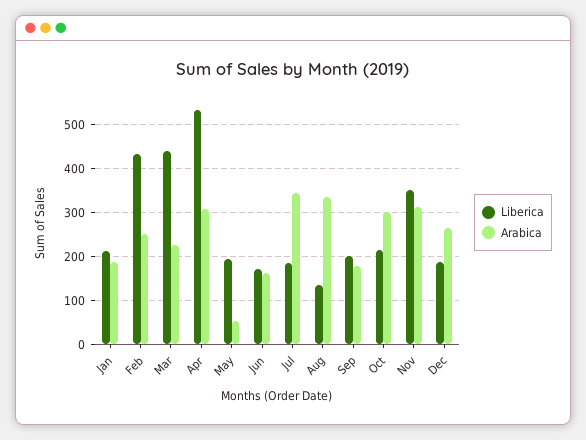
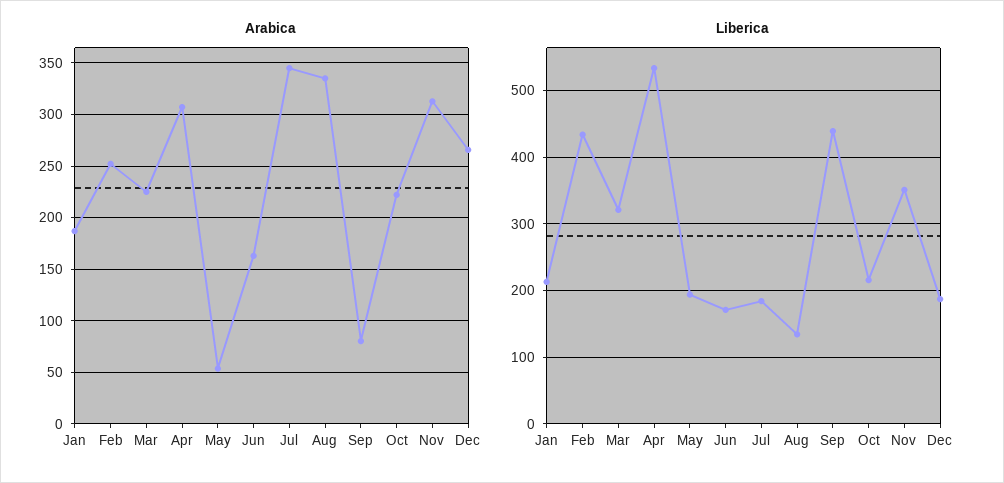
Liberica, Mar: 440 -> 320
Liberica, Sep: 200 -> 440
Arabica, Sep: 180 -> 80
Arabica, Oct: 300 -> 220

